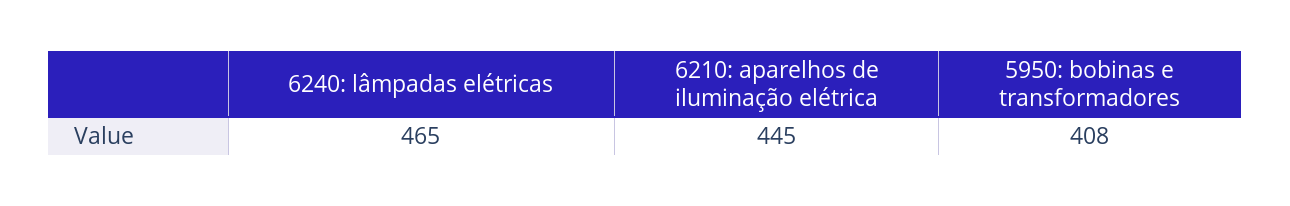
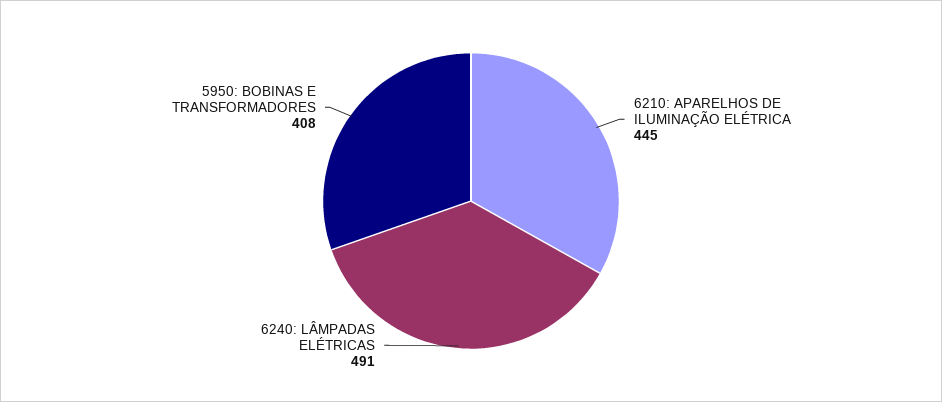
6240: lâmpadas elétricas: 465 -> 491

